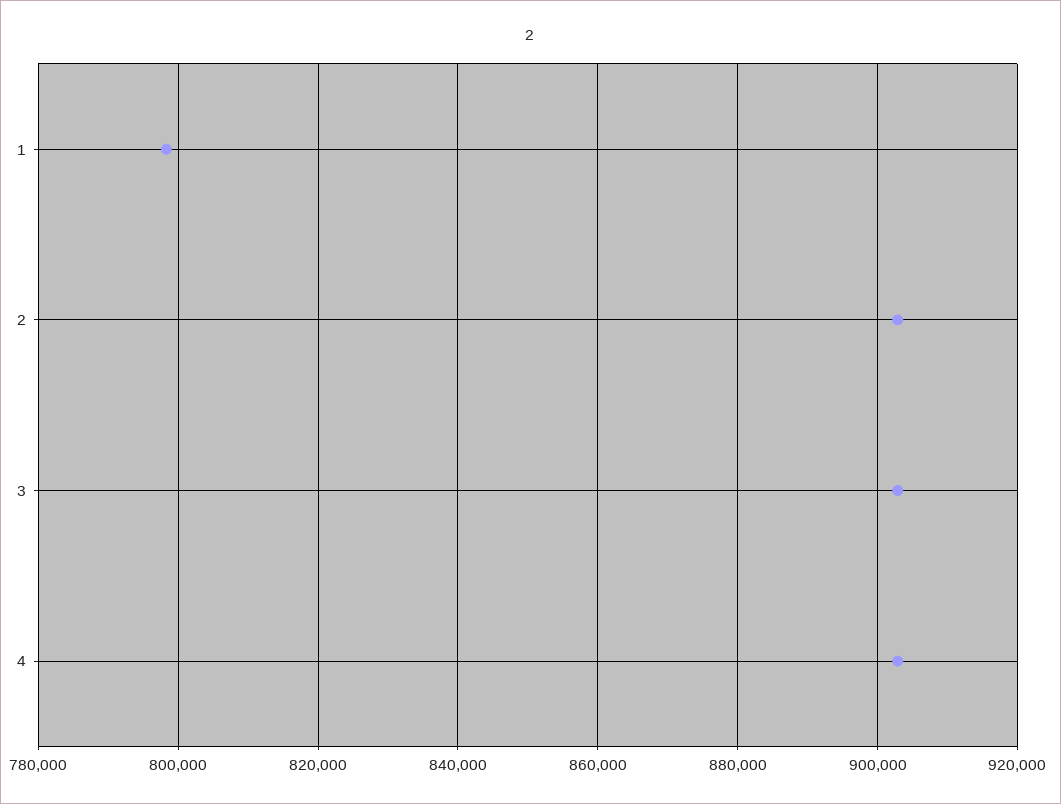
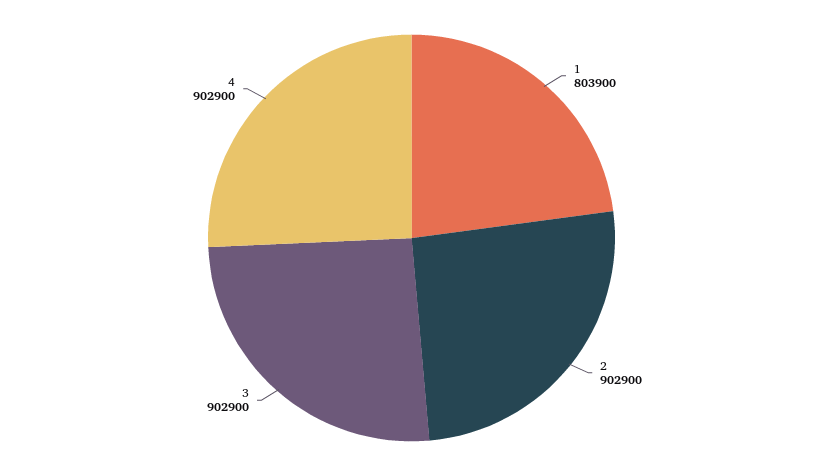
1: 798000 -> 803900

